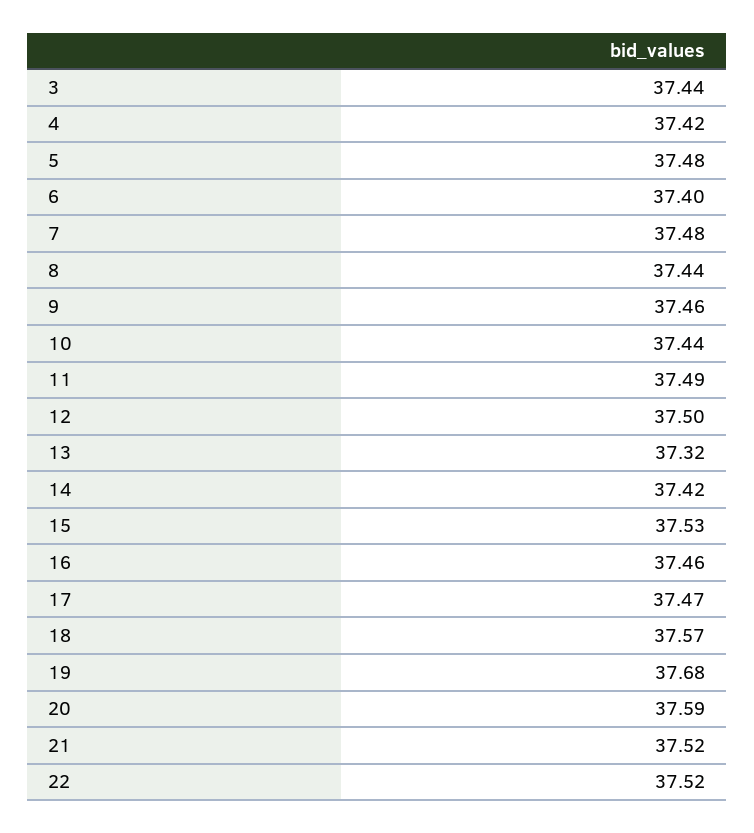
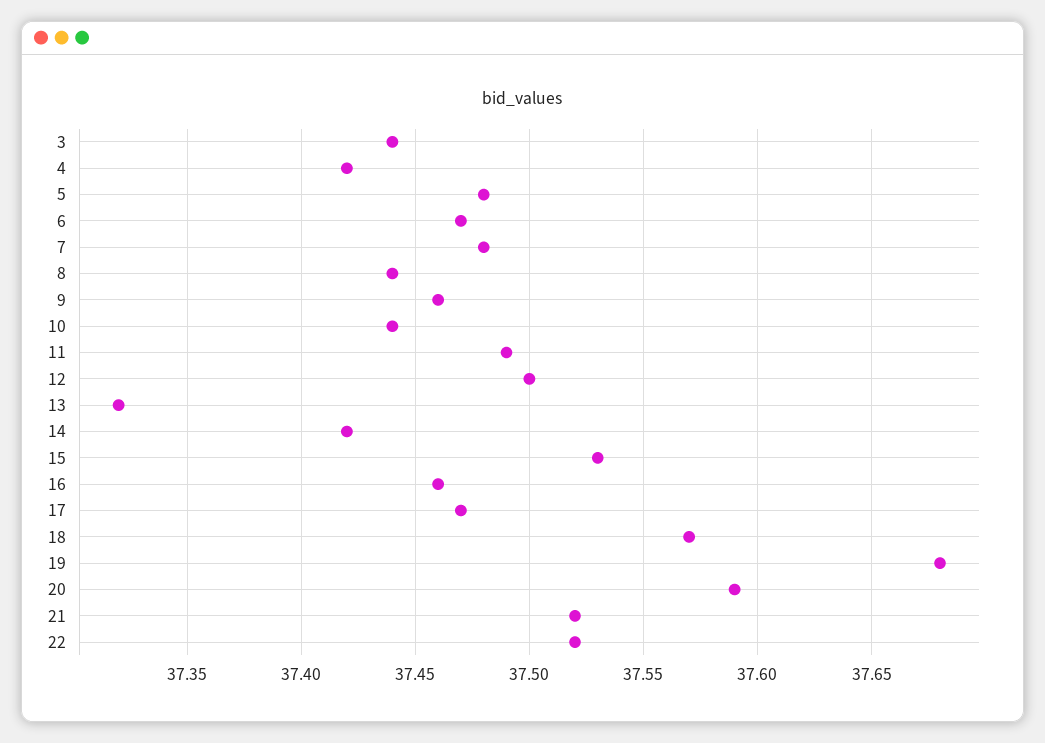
6: 37.4 -> 37.47

